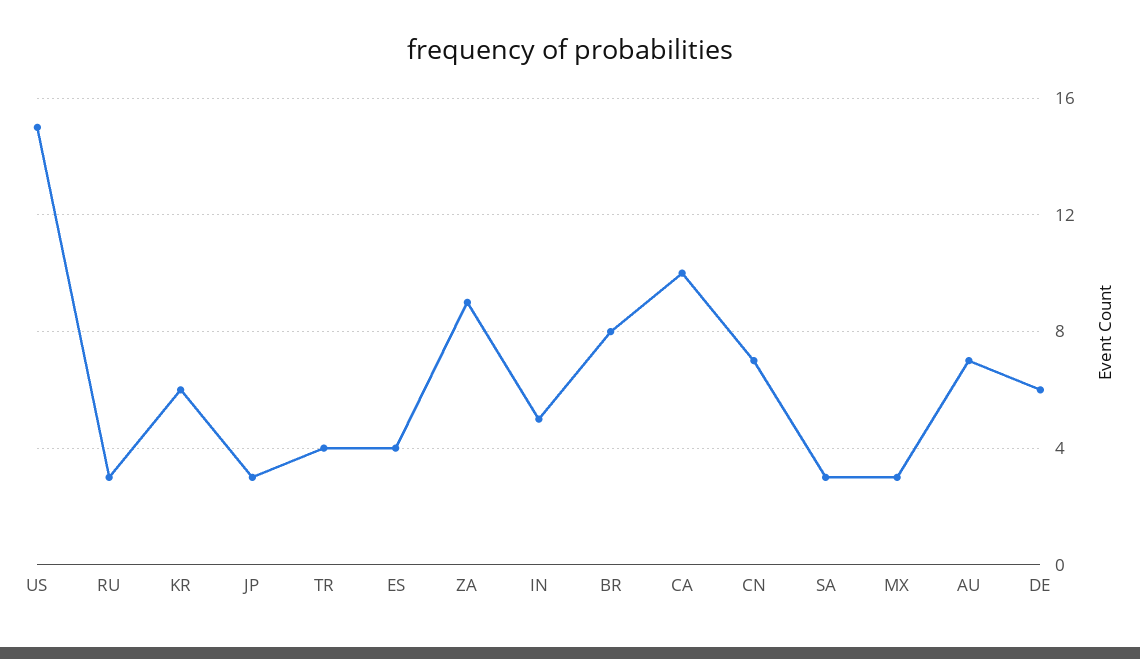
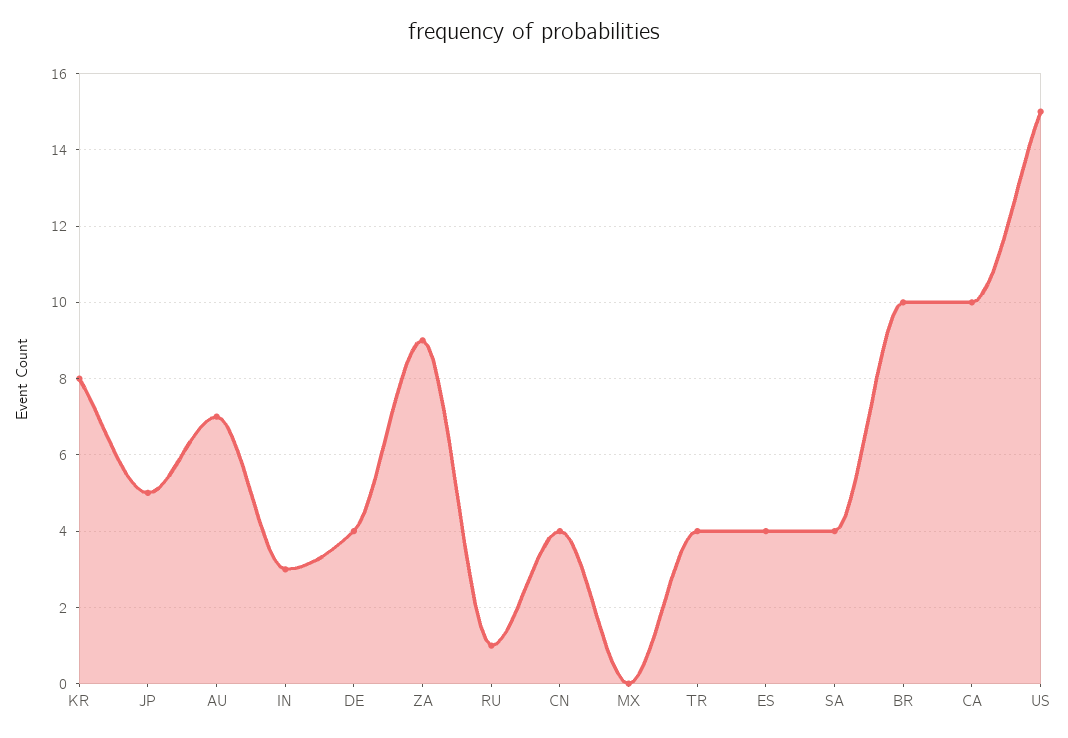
RU: 3 -> 1
KR: 6 -> 8
JP: 3 -> 5
IN: 5 -> 3
BR: 8 -> 10
CN: 7 -> 4
SA: 3 -> 4
MX: 3 -> 0
DE: 6 -> 4

